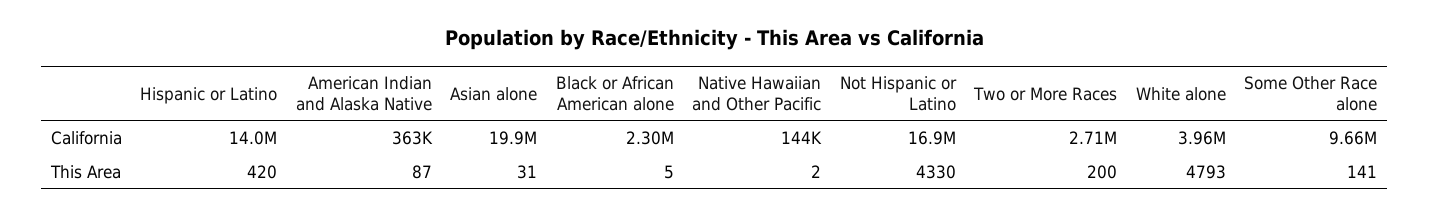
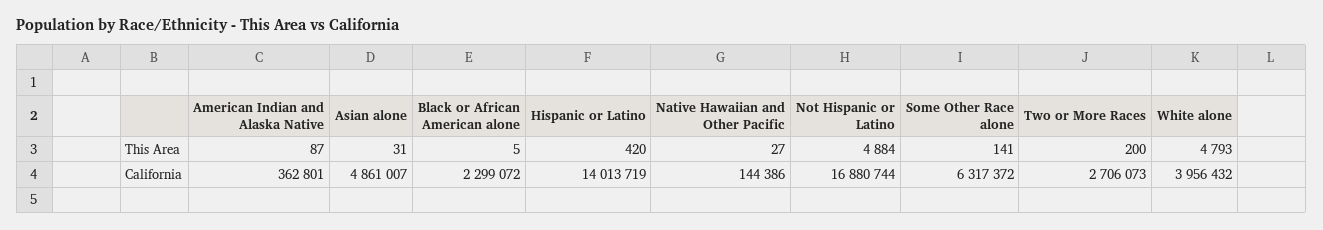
Asian alone, California: 19900000 -> 4861007
Some Other Race alone, California: 9660000 -> 6317372
Native Hawaiian and Other Pacific, This Area: 2 -> 27
Not Hispanic or Latino, This Area: 4330 -> 4884

